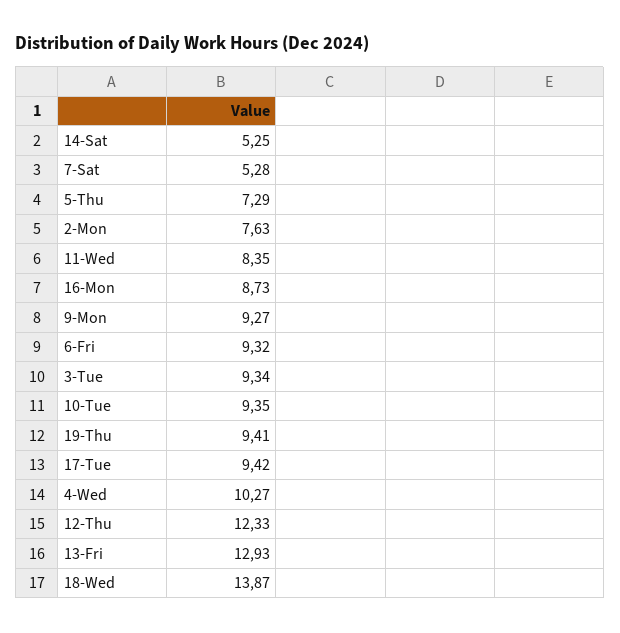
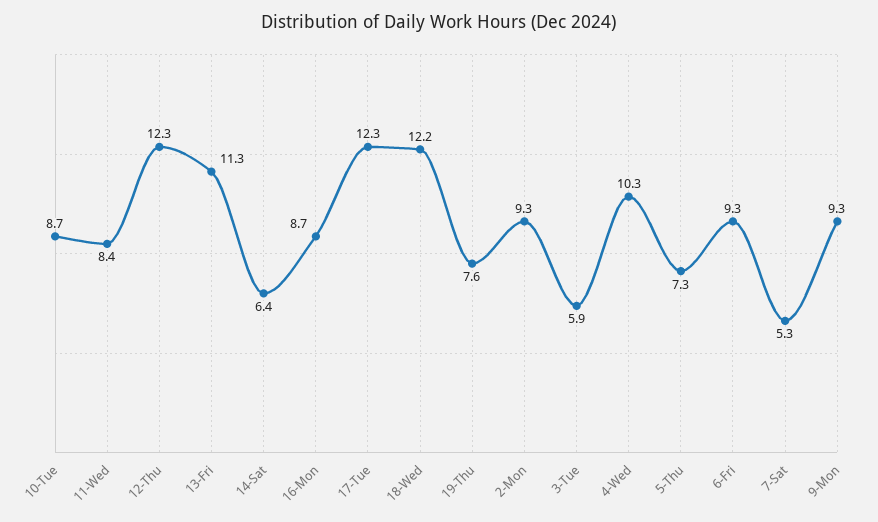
14-Sat: 5.25 -> 6.4
2-Mon: 7.63 -> 9.3
3-Tue: 9.34 -> 5.9
10-Tue: 9.35 -> 8.7
19-Thu: 9.41 -> 7.6
17-Tue: 9.42 -> 12.3
13-Fri: 12.93 -> 11.3
18-Wed: 13.87 -> 12.2

